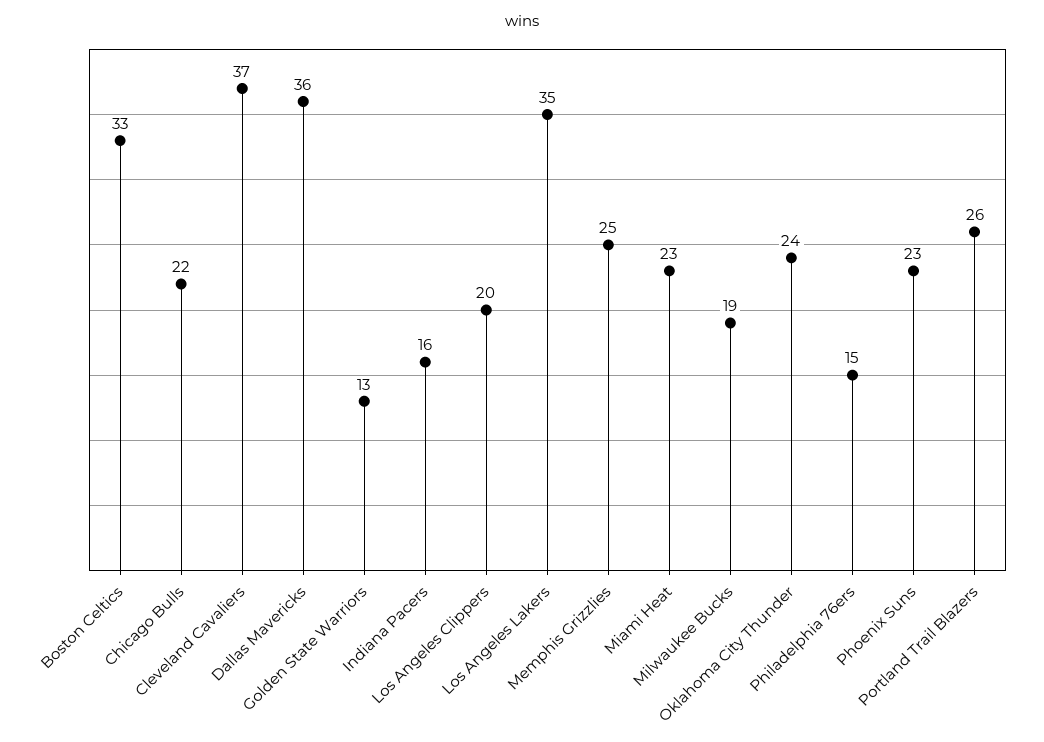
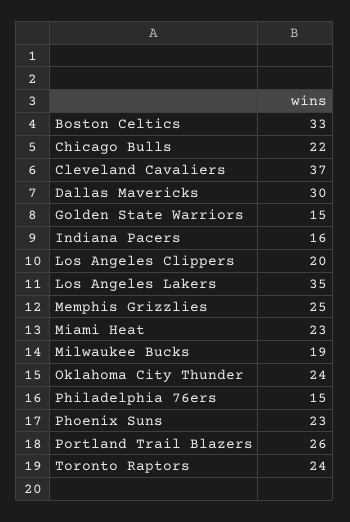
Dallas Mavericks: 36 -> 30
Golden State Warriors: 13 -> 15
Toronto Raptors: none -> 24

